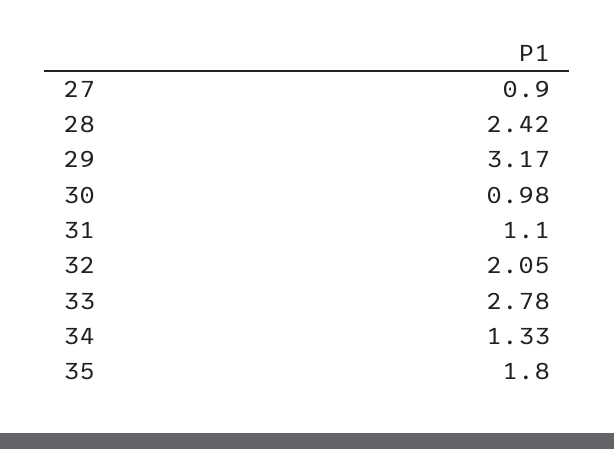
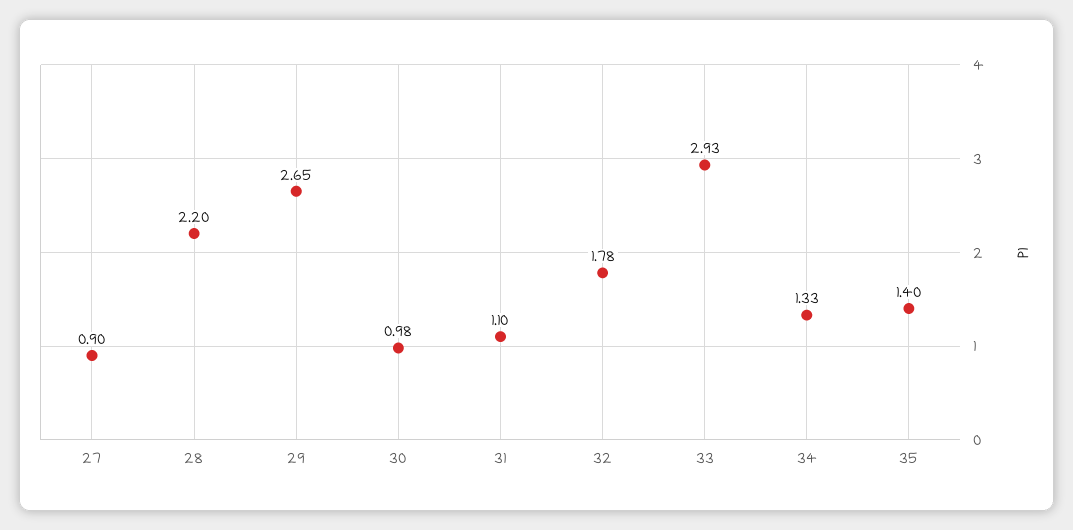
28: 2.42 -> 2.2
29: 3.17 -> 2.65
32: 2.05 -> 1.78
33: 2.78 -> 2.93
35: 1.8 -> 1.4

